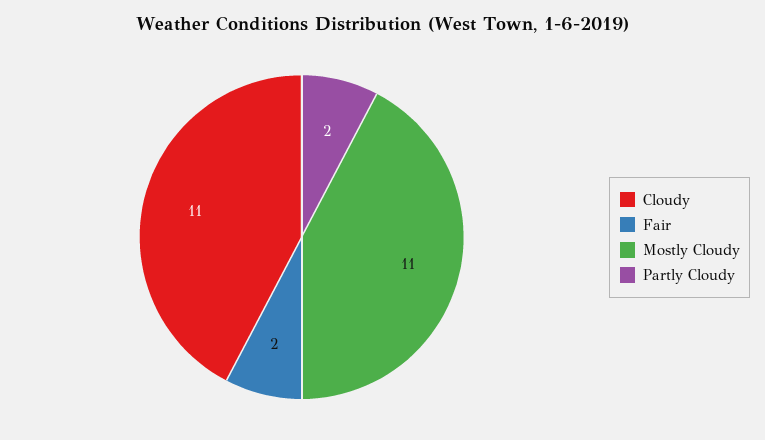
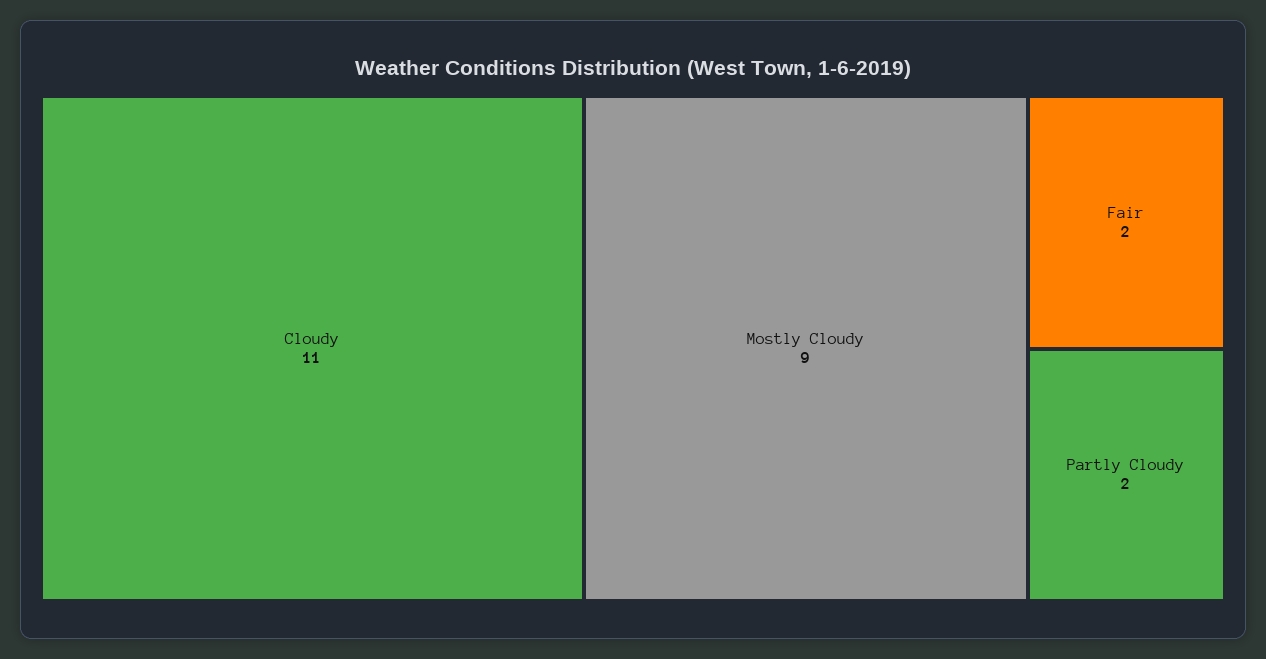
Mostly Cloudy: 11 -> 9

